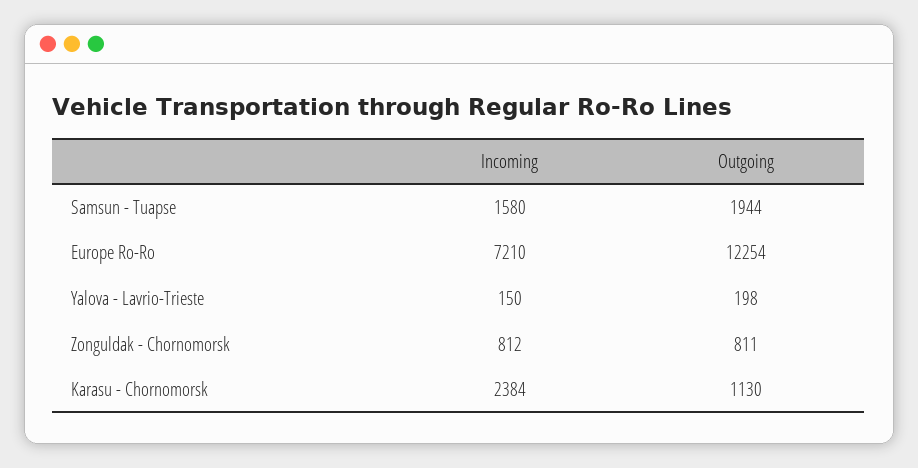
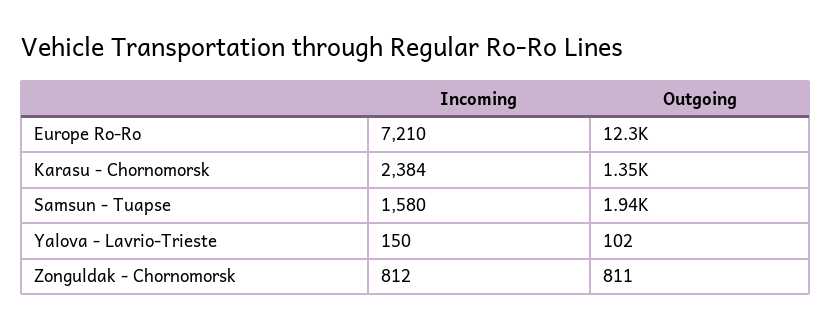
Outgoing, Yalova - Lavrio-Trieste: 198 -> 102
Outgoing, Karasu - Chornomorsk: 1130 -> 1350

